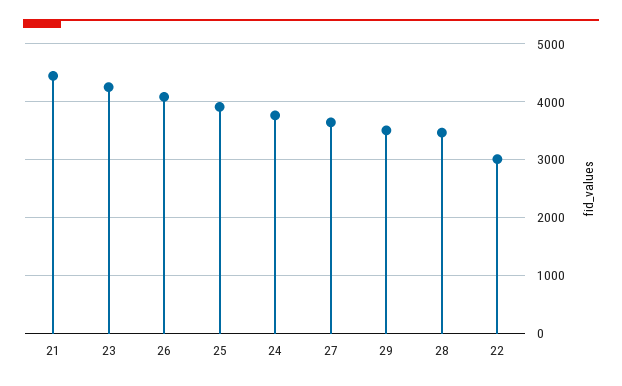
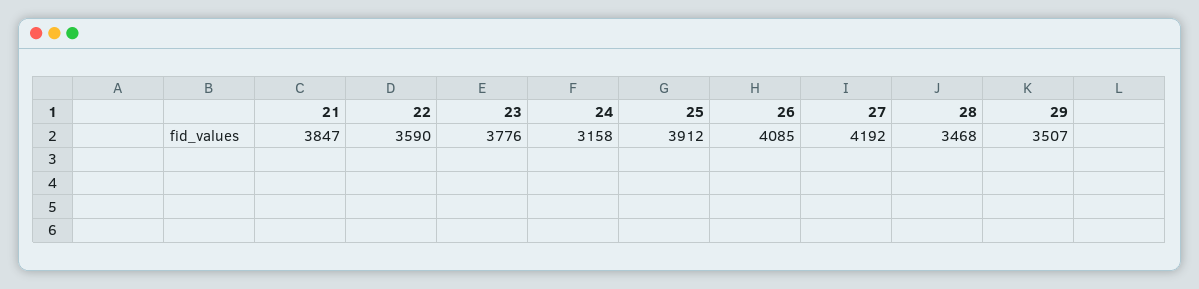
21: 4400 -> 3847
23: 4200 -> 3776
24: 3800 -> 3158
27: 3600 -> 4192
22: 3000 -> 3590

